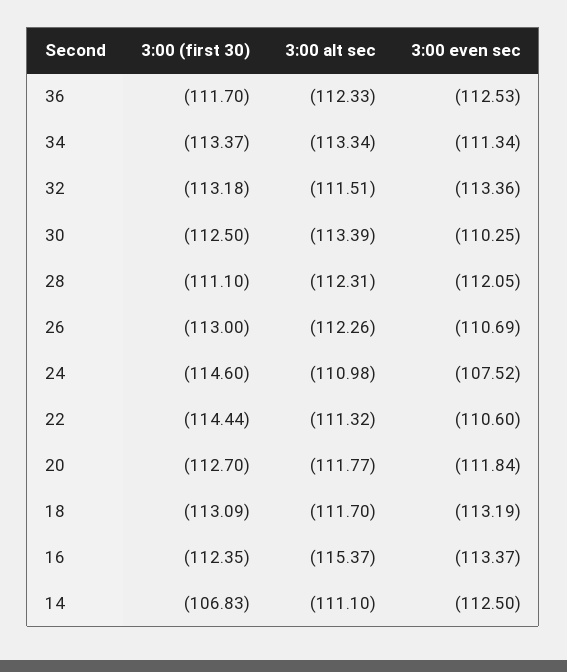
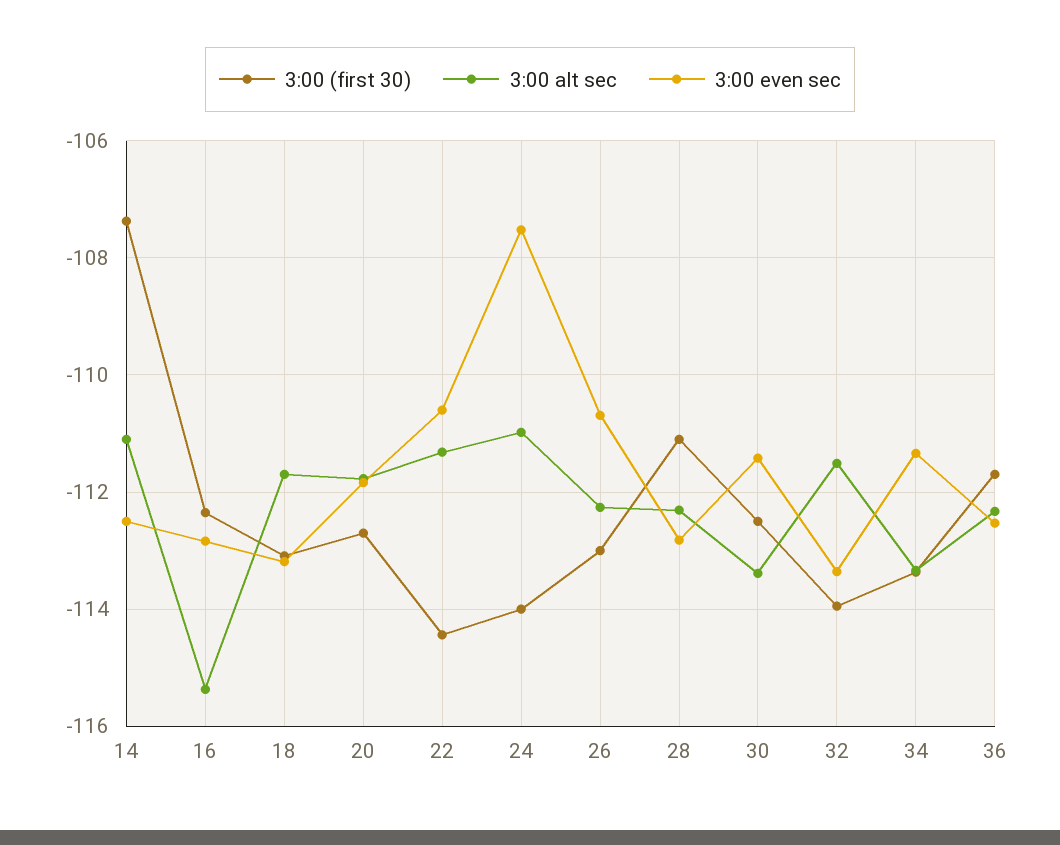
3:00 (first 30), 32: -113.18 -> -114
3:00 even sec, 30: -110.25 -> -111.4
3:00 even sec, 28: -112.05 -> -112.8
3:00 (first 30), 24: -114.6 -> -114
3:00 even sec, 16: -113.37 -> -112.8
3:00 (first 30), 14: -106.83 -> -107.4

